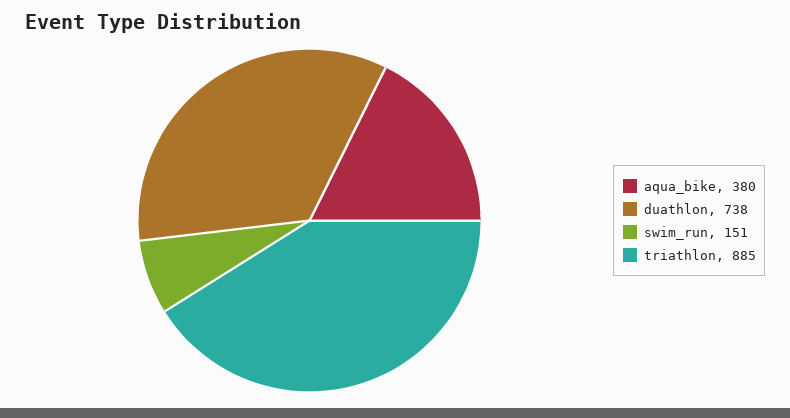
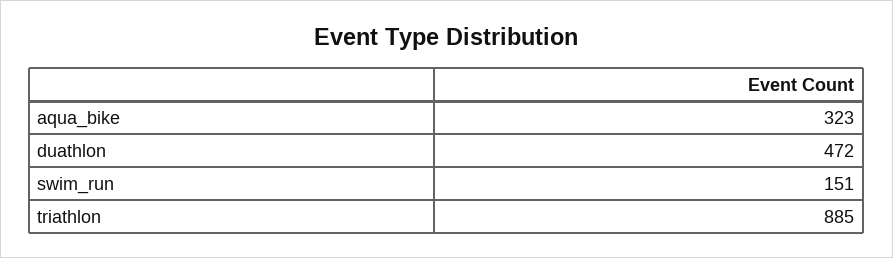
aqua_bike: 380 -> 323
duathlon: 738 -> 472

